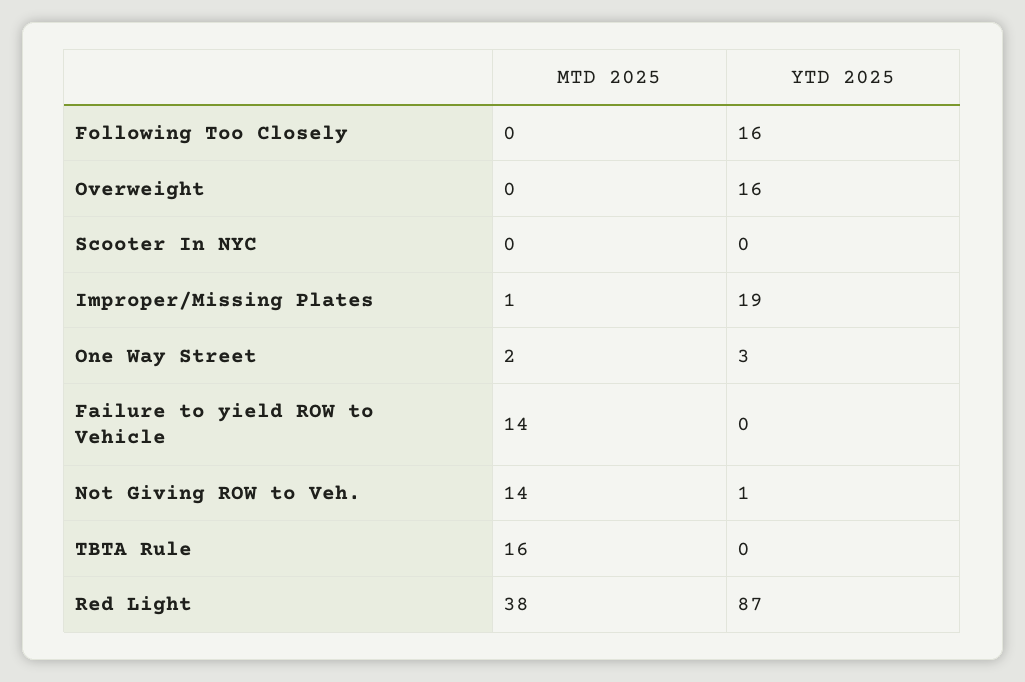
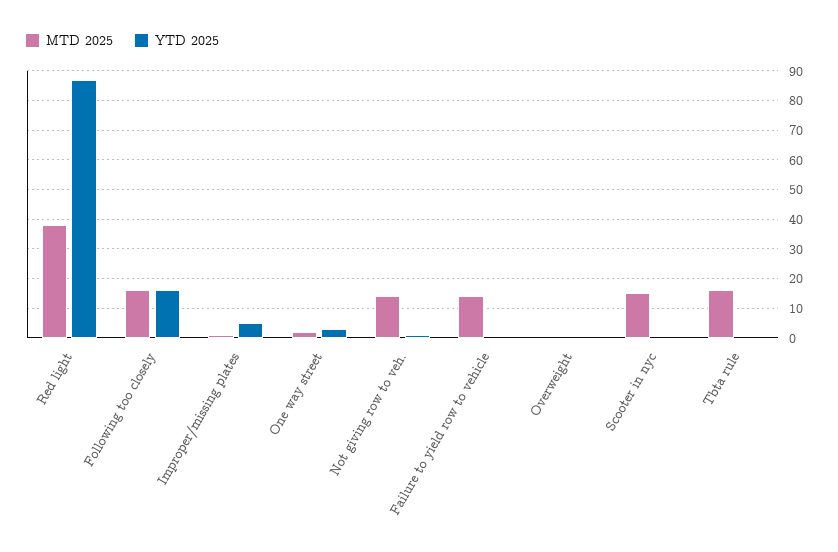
MTD 2025, Following Too Closely: 0 -> 15
YTD 2025, Overweight: 16 -> 0
MTD 2025, Scooter In NYC: 0 -> 15
YTD 2025, Improper/Missing Plates: 19 -> 5

